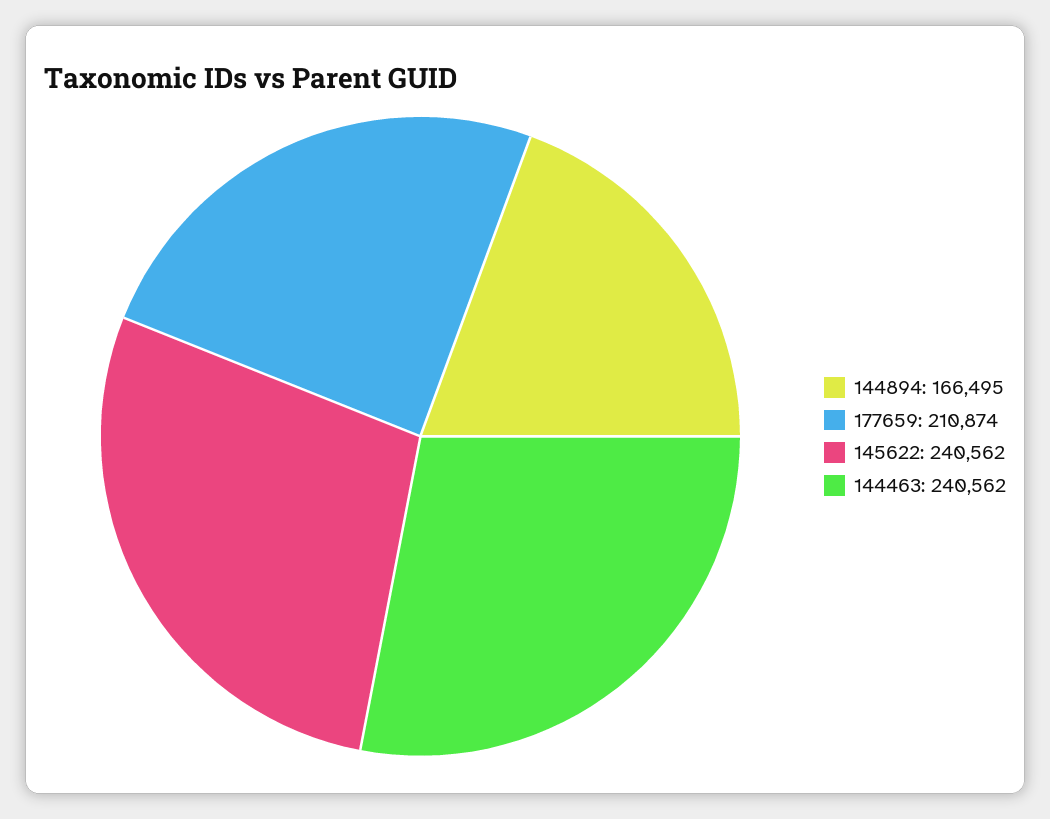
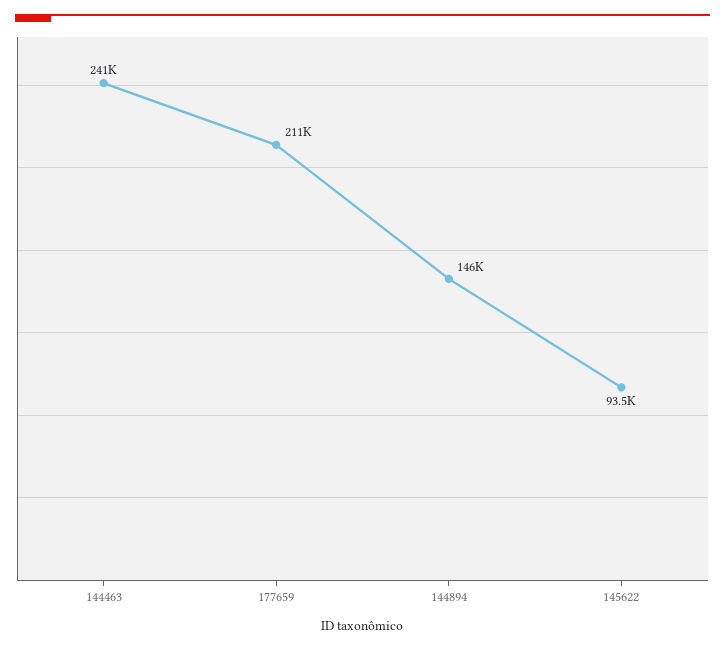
144894: 166495 -> 146000
145622: 240562 -> 93500

